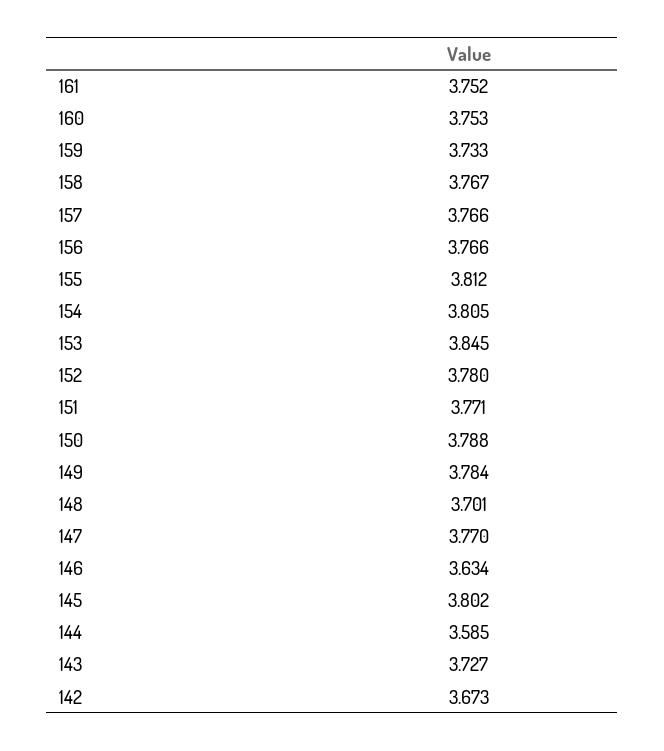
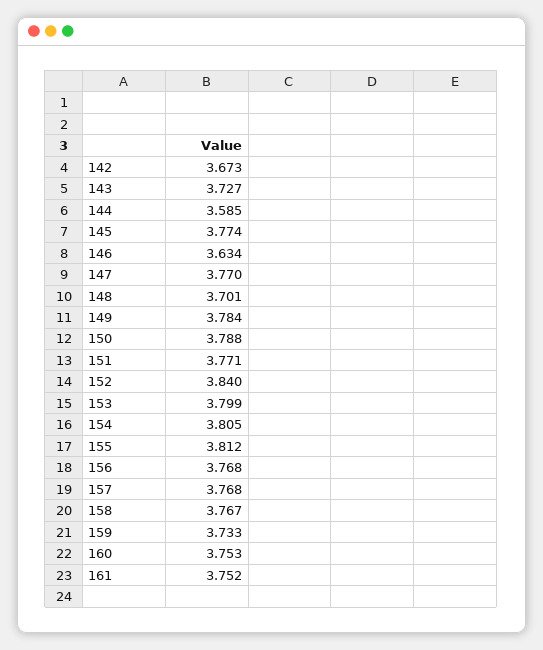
157: 3.766 -> 3.768
156: 3.766 -> 3.768
153: 3.845 -> 3.799
152: 3.78 -> 3.84
145: 3.802 -> 3.774

